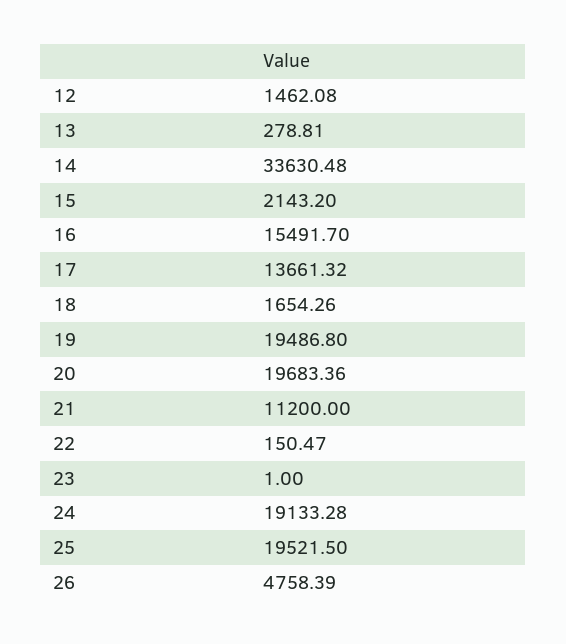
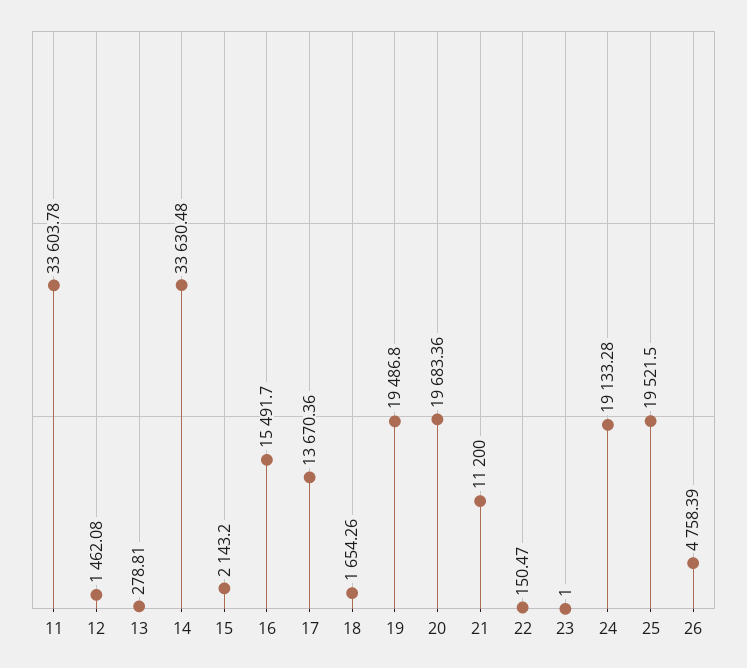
17: 13661.32 -> 13670.36
11: none -> 33603.78

